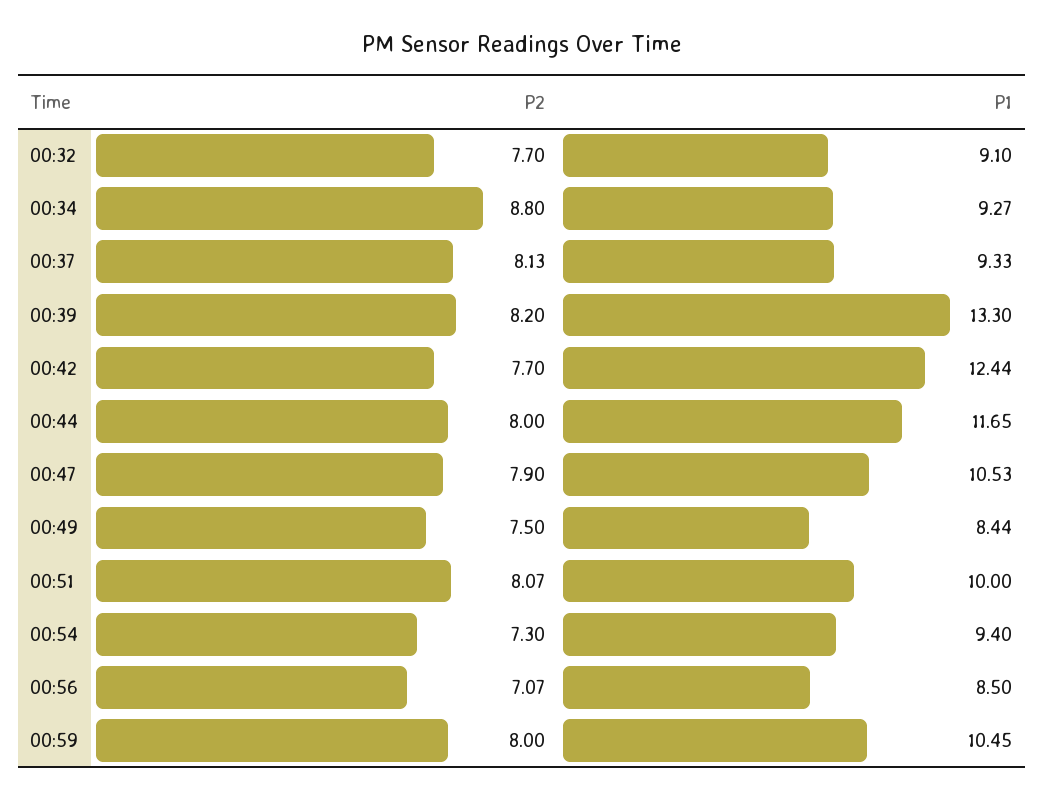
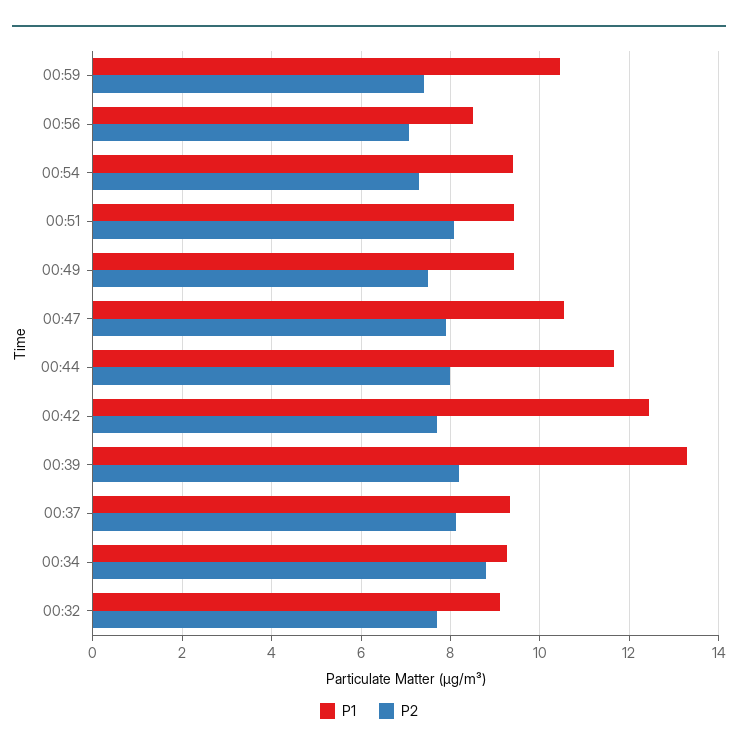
P1, 00:49: 8.44 -> 9.4
P1, 00:51: 10 -> 9.4
P2, 00:59: 8 -> 7.4

